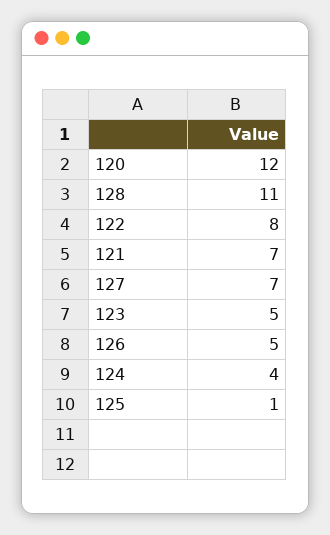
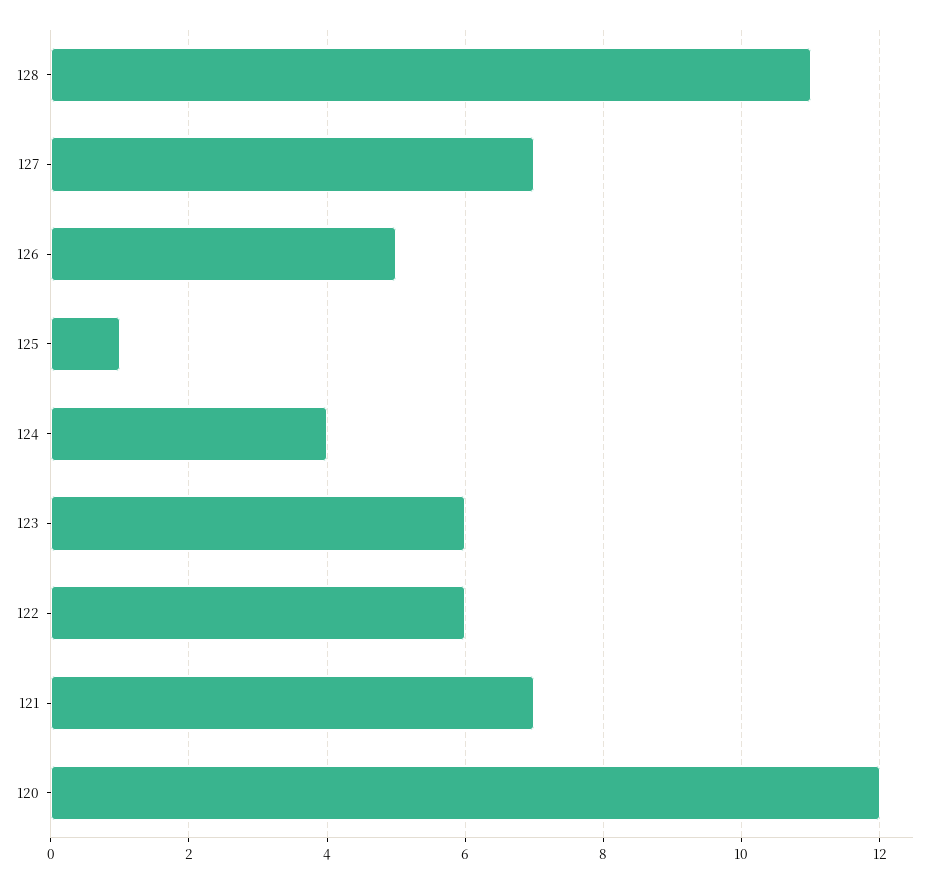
122: 8 -> 6
123: 5 -> 6

